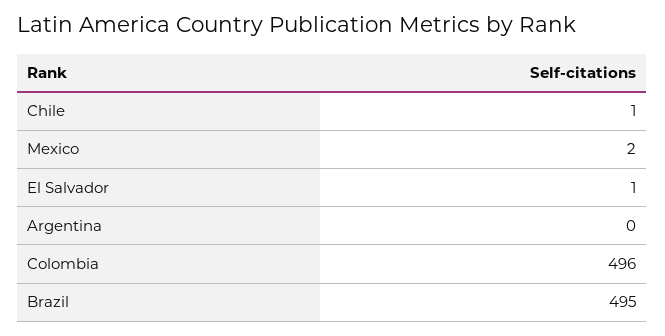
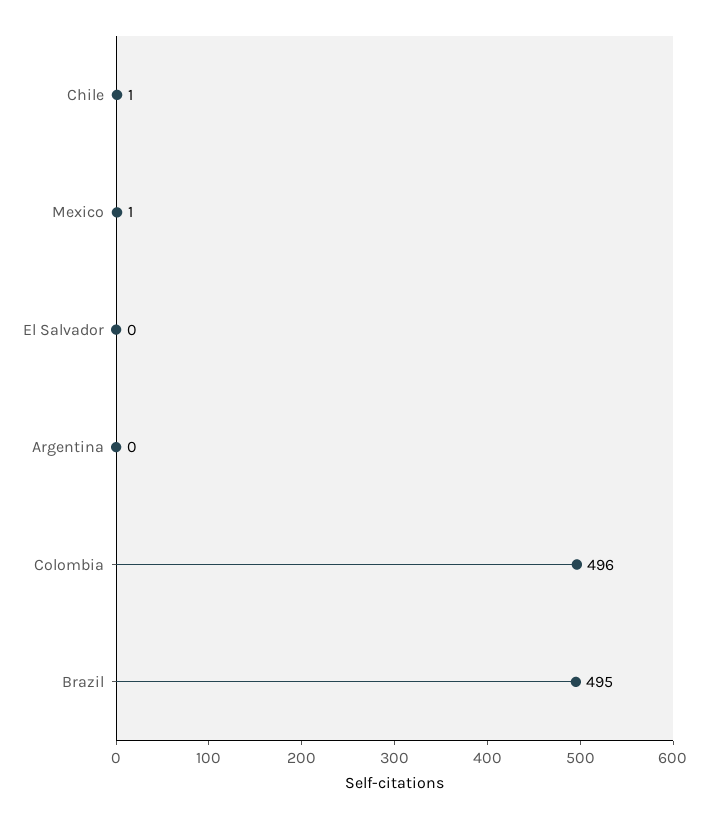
Mexico: 2 -> 1
El Salvador: 1 -> 0

